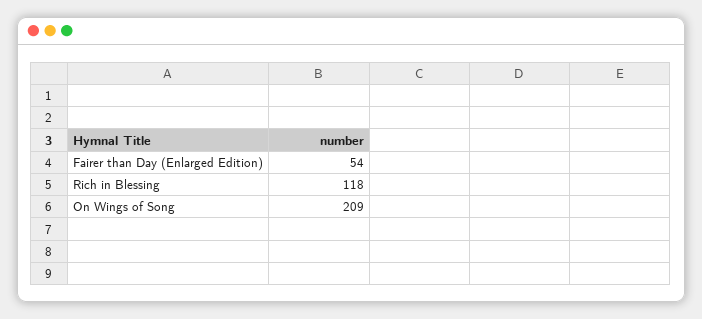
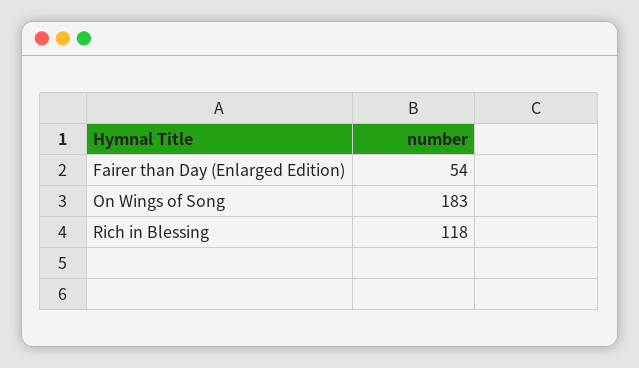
On Wings of Song: 209 -> 183

